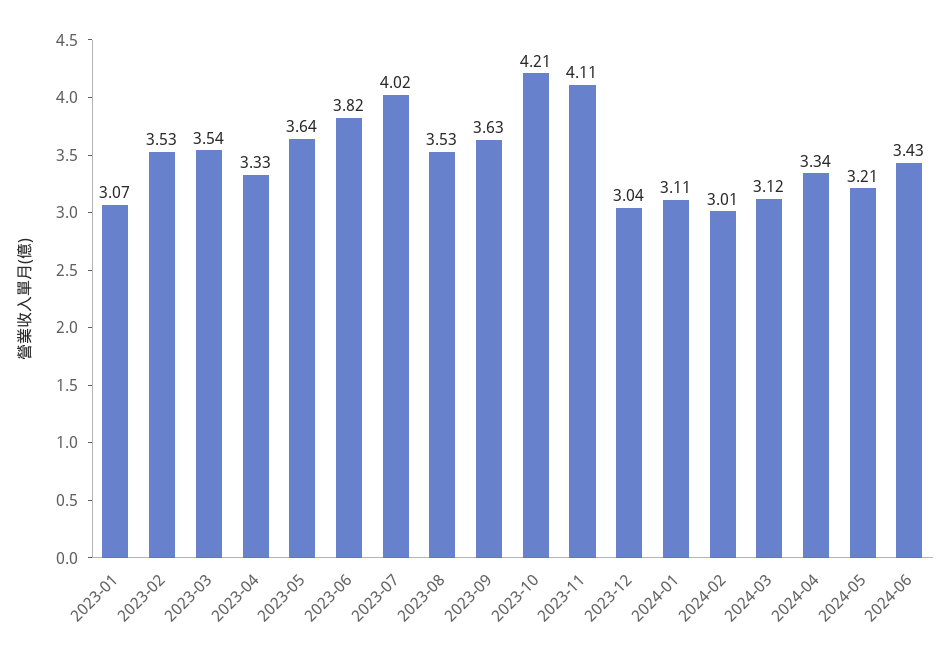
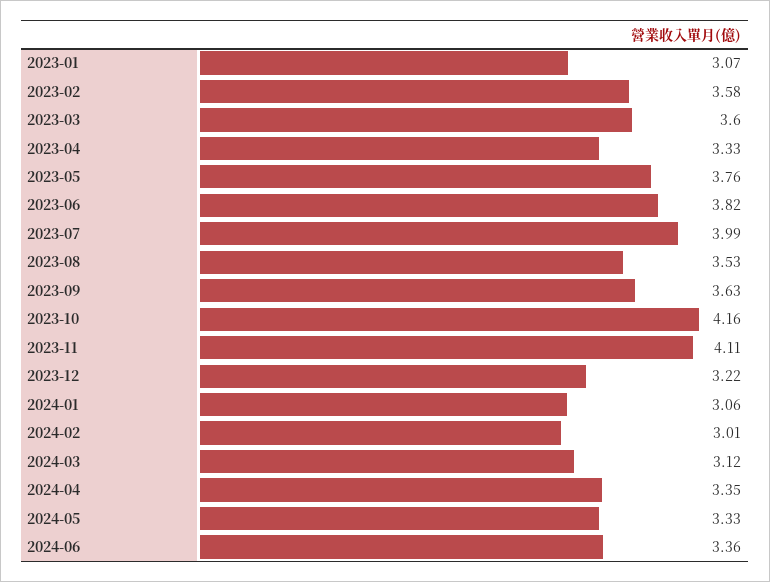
2023-02: 3.53 -> 3.58
2023-03: 3.54 -> 3.6
2023-05: 3.64 -> 3.76
2023-07: 4.02 -> 3.99
2023-10: 4.21 -> 4.16
2023-12: 3.04 -> 3.22
2024-01: 3.11 -> 3.06
2024-04: 3.34 -> 3.35
2024-05: 3.21 -> 3.33
2024-06: 3.43 -> 3.36

